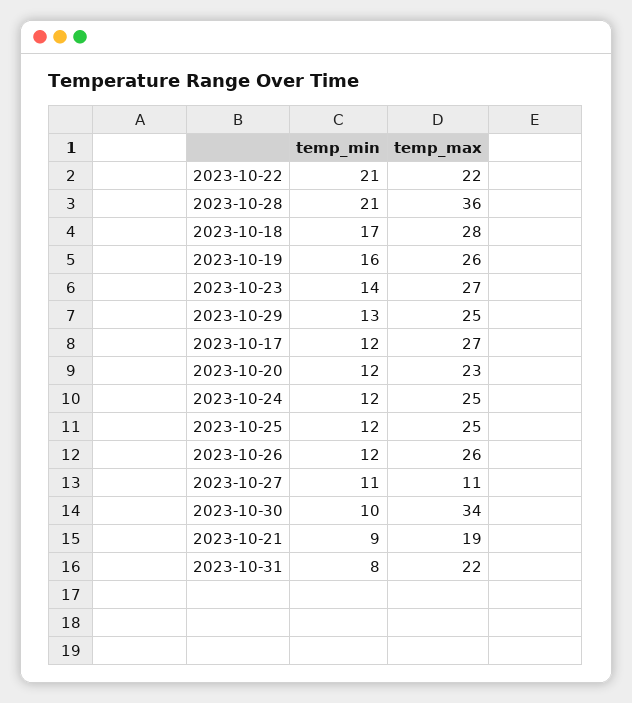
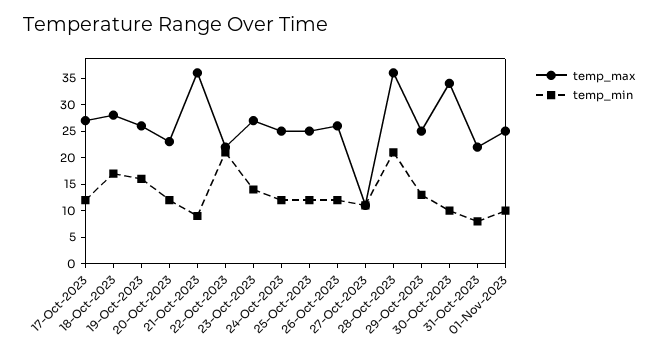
temp_max, 2023-10-21: 19 -> 35
temp_max, 01-Nov-2023: none -> 25
temp_min, 01-Nov-2023: none -> 10

